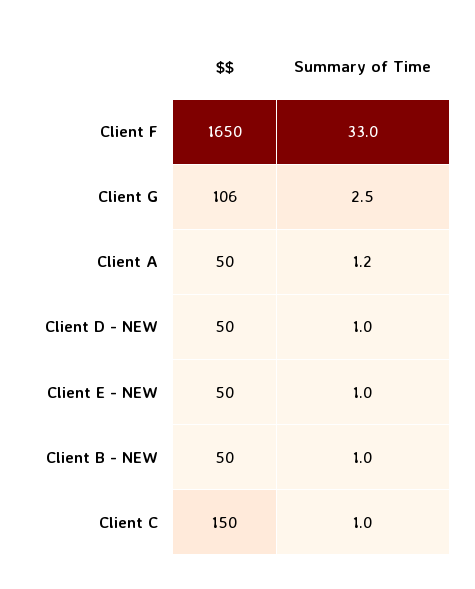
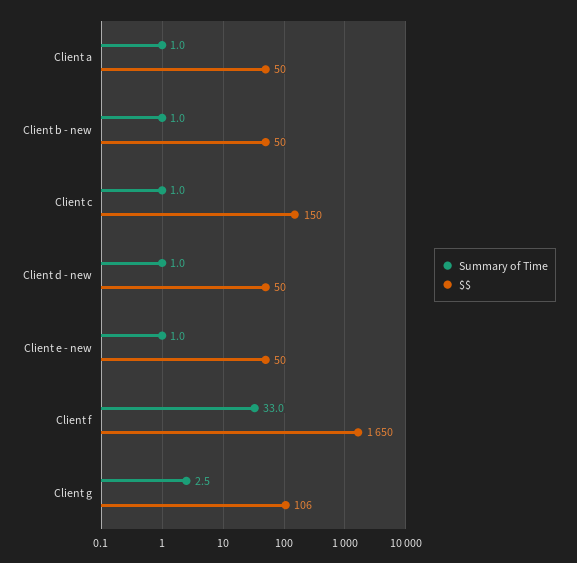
Summary of Time, Client A: 1.2 -> 1

